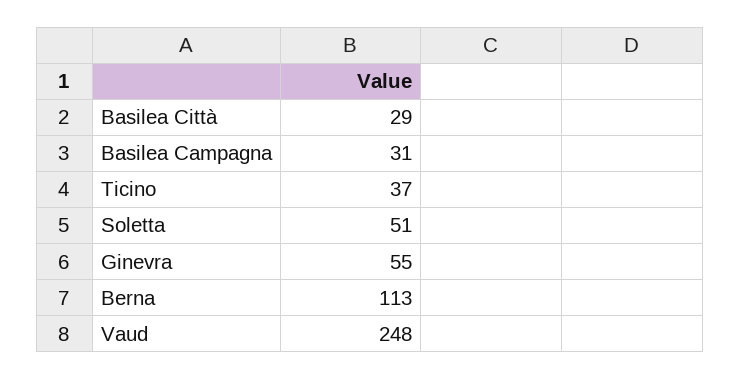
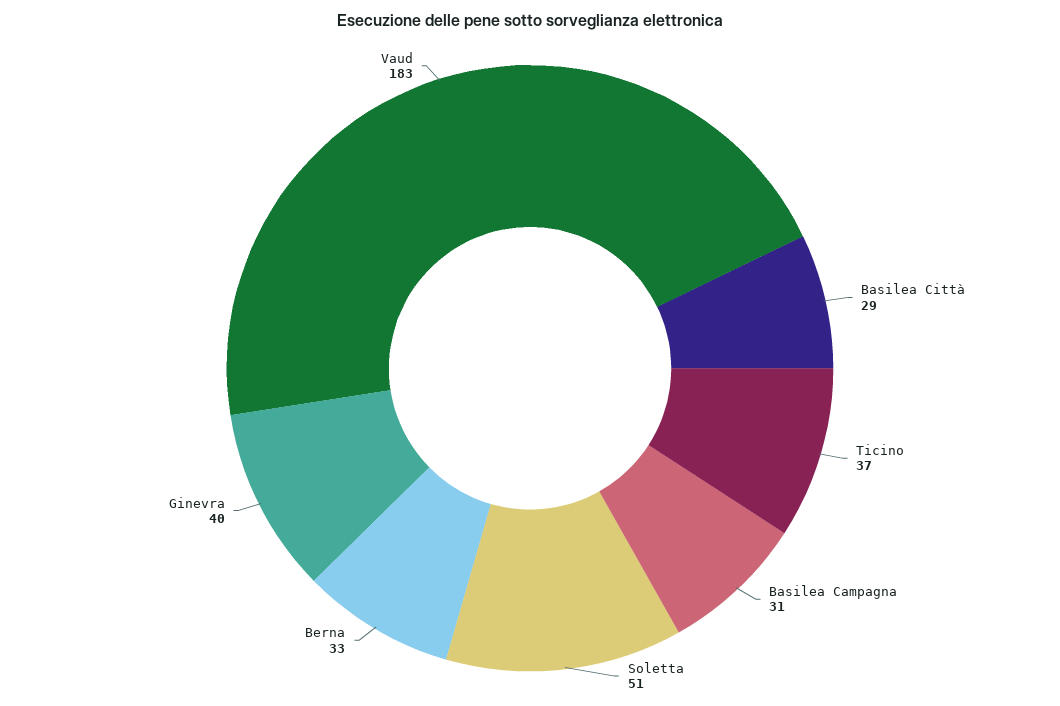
Ginevra: 55 -> 40
Berna: 113 -> 33
Vaud: 248 -> 183

